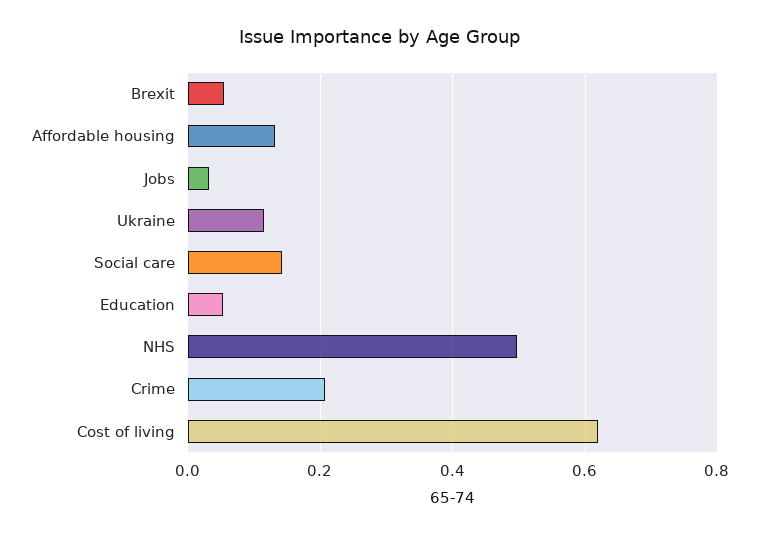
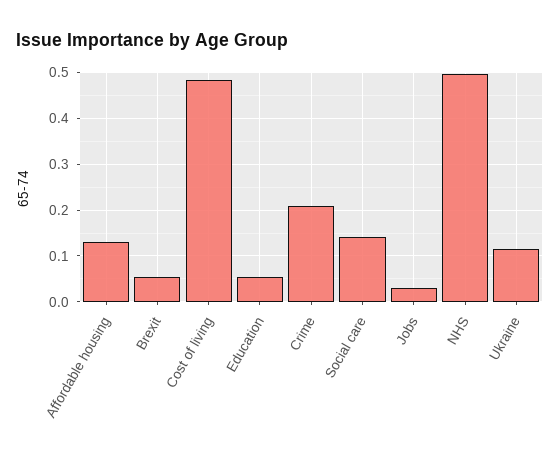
Cost of living: 0.62 -> 0.48

